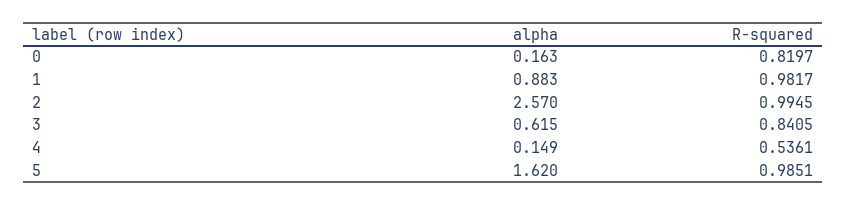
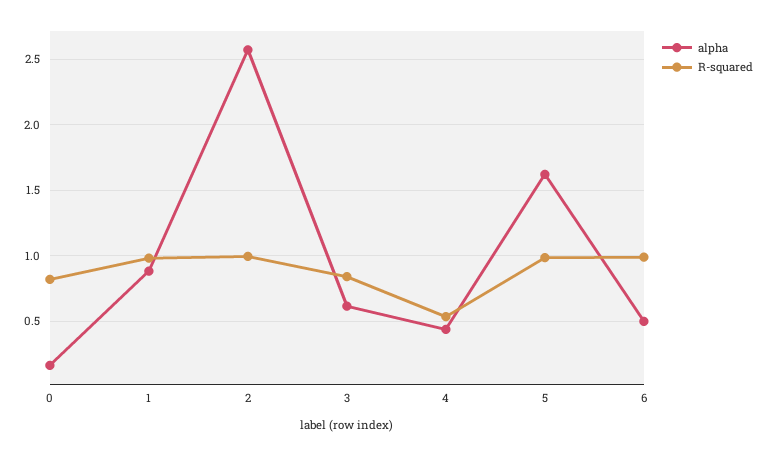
alpha, 4: 0.149 -> 0.45
alpha, 6: none -> 0.5
R-squared, 6: none -> 1

